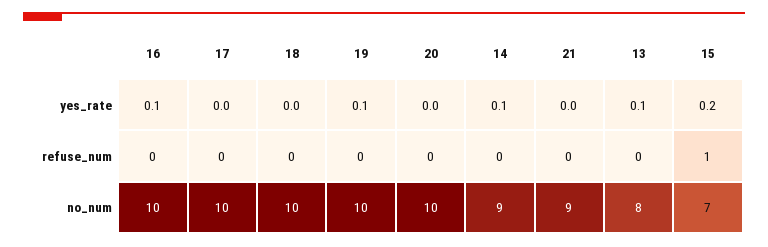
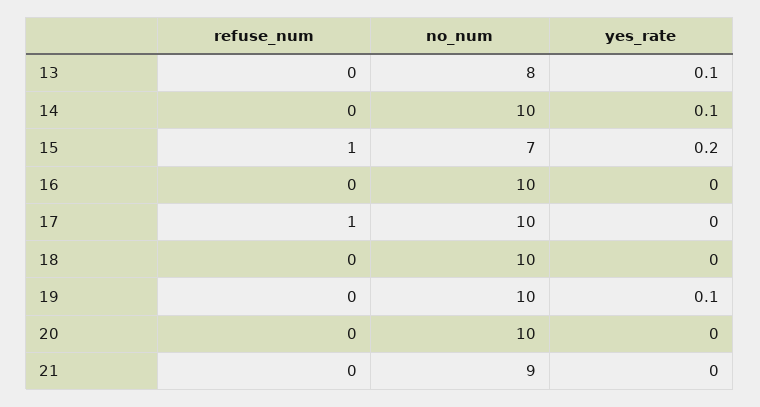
16, yes_rate: 0.1 -> 0
17, refuse_num: 0 -> 1
14, no_num: 9 -> 10

